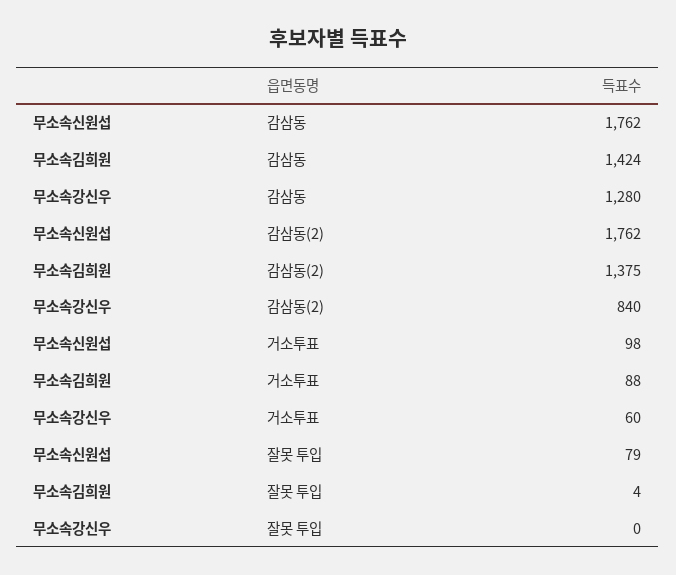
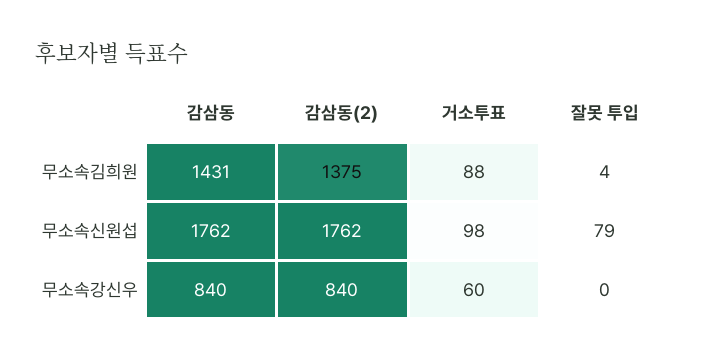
무소속김희원, 감삼동: 1424 -> 1431
무소속강신우, 감삼동: 1280 -> 840

